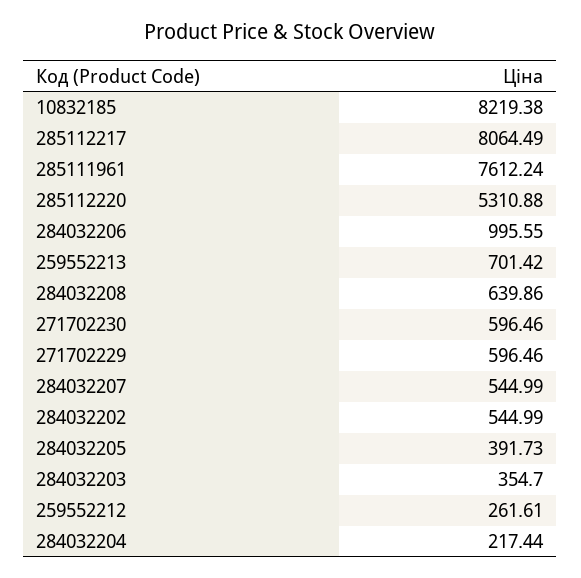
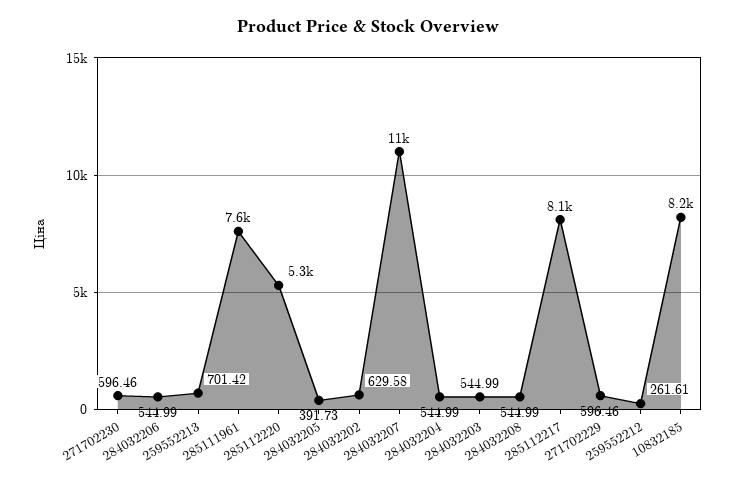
284032206: 995.55 -> 544.99
284032208: 639.86 -> 544.99
284032207: 544.99 -> 11000
284032202: 544.99 -> 629.58
284032203: 354.7 -> 544.99
284032204: 217.44 -> 544.99

